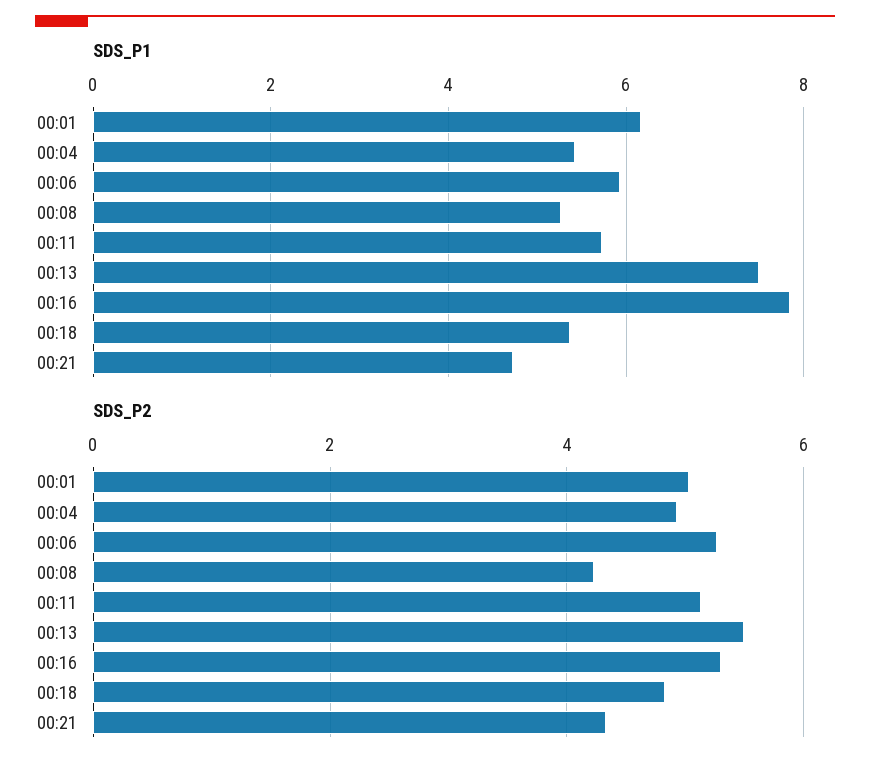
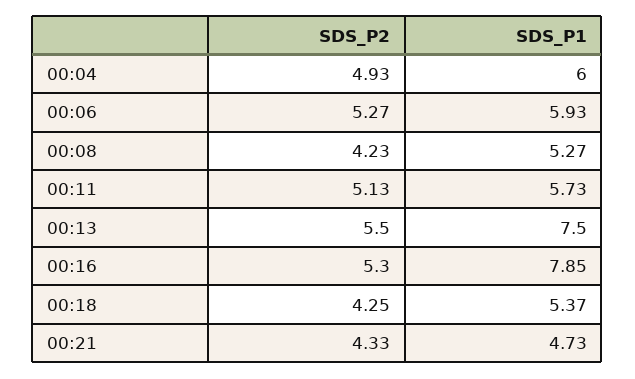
SDS_P1, 00:01: 6.2 -> none
SDS_P1, 00:04: 5.4 -> 6
SDS_P2, 00:01: 5 -> none
SDS_P2, 00:18: 4.8 -> 4.25

